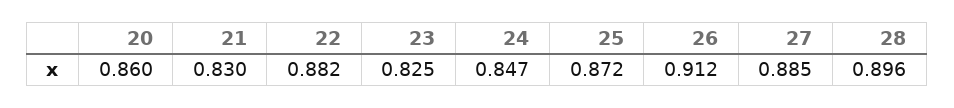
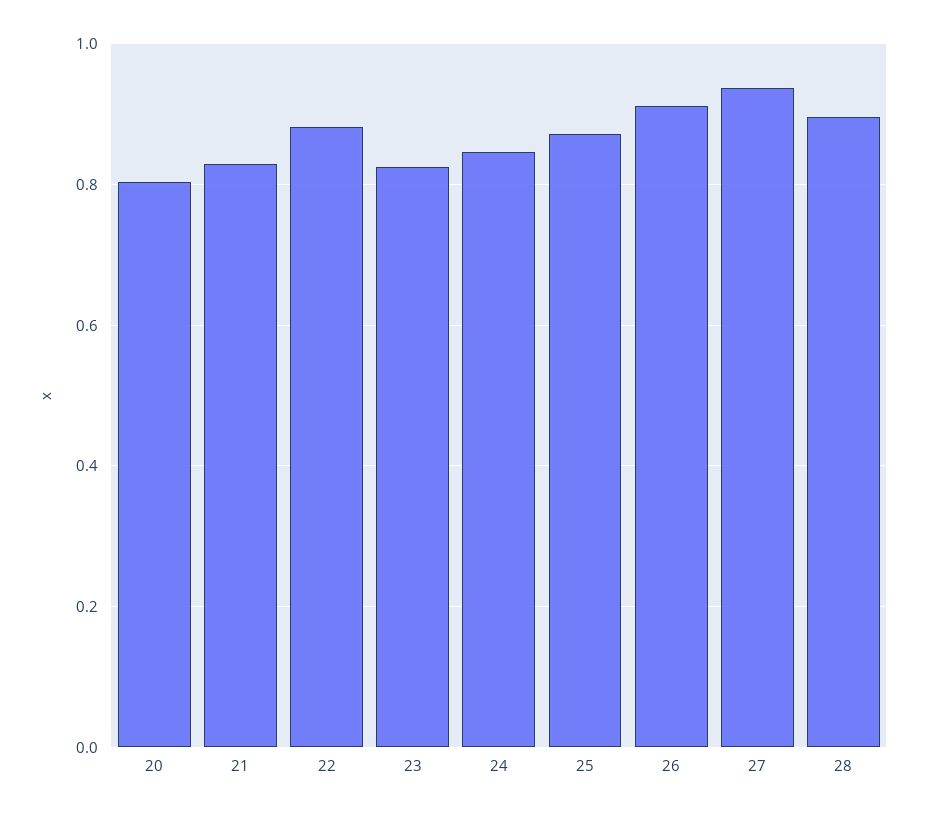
20: 0.86 -> 0.8
27: 0.885 -> 0.94

